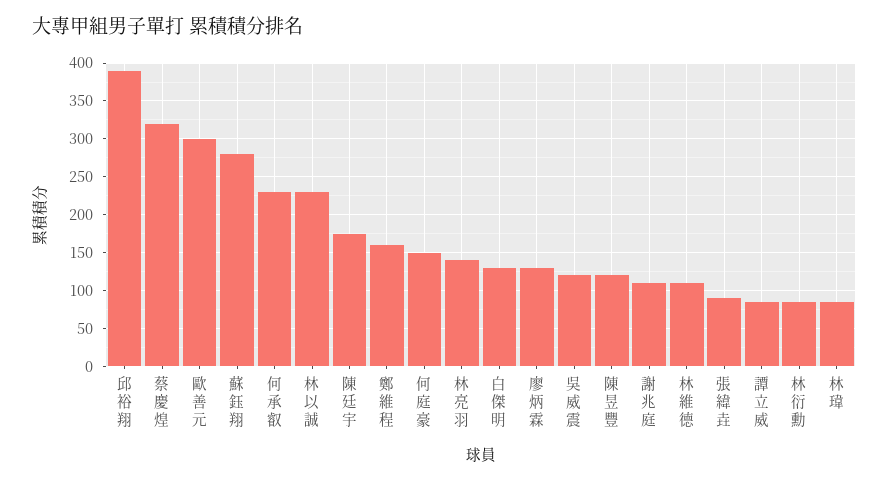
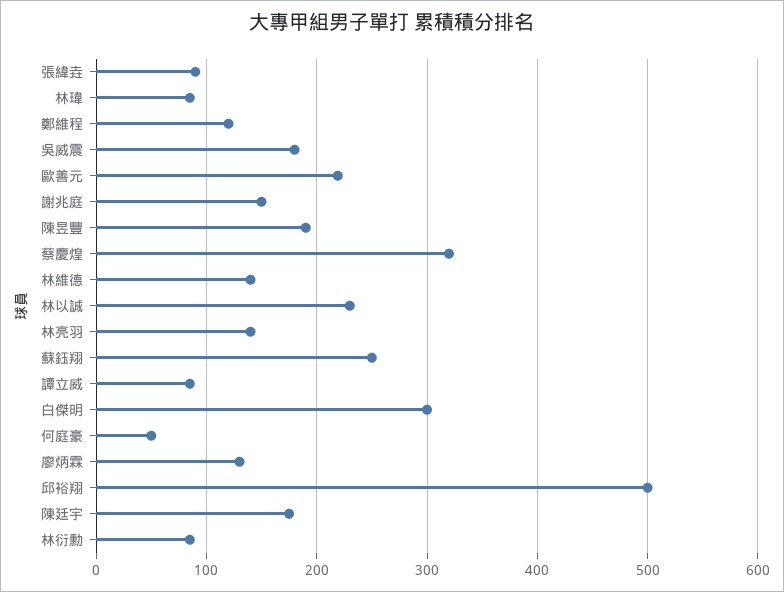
邱裕翔: 390 -> 500
歐善元: 300 -> 220
蘇鈺翔: 280 -> 250
何承叡: 230 -> none
鄭維程: 160 -> 120
何庭豪: 150 -> 50
白傑明: 130 -> 300
吳威震: 120 -> 180
陳昱豐: 120 -> 190
謝兆庭: 110 -> 150
林維德: 110 -> 140

